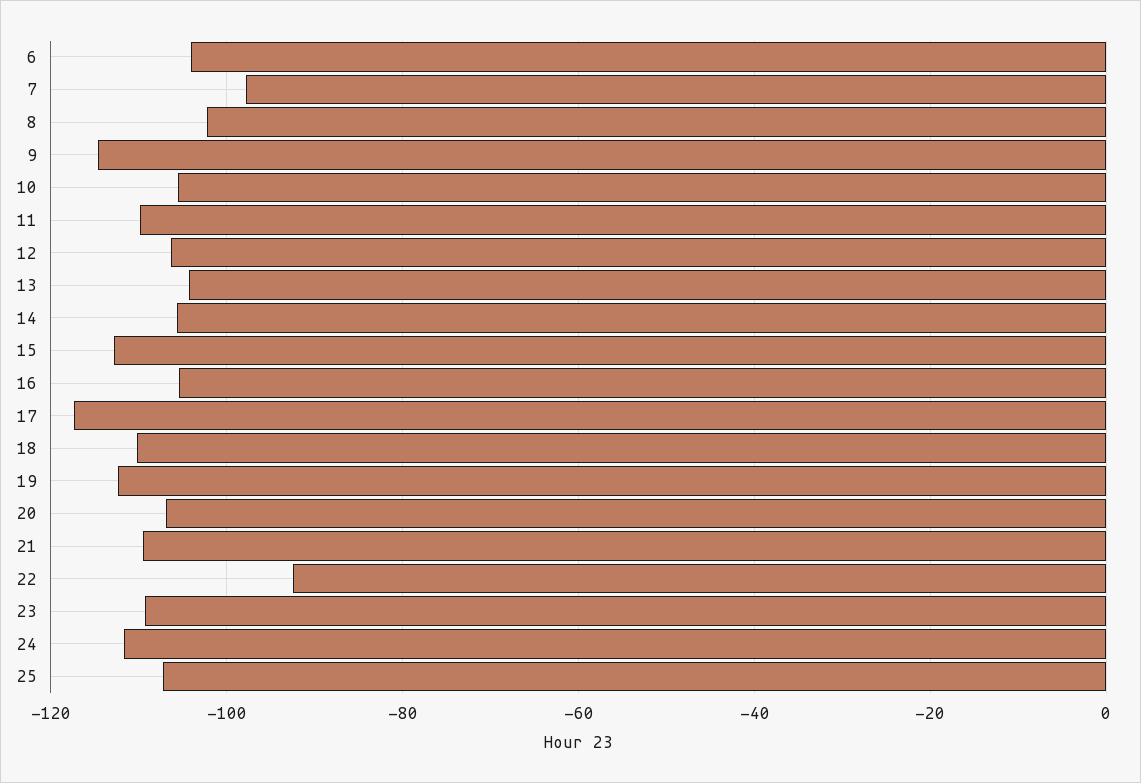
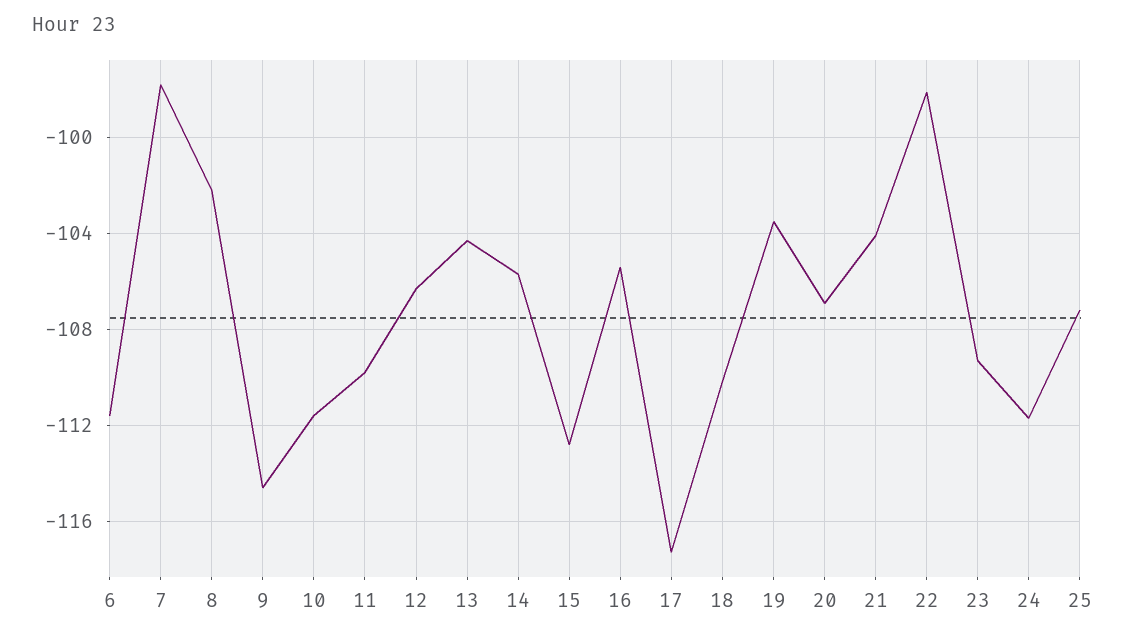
6: -104 -> -111.5
10: -106 -> -111.5
19: -112 -> -103.5
21: -110 -> -104
22: -92 -> -98

